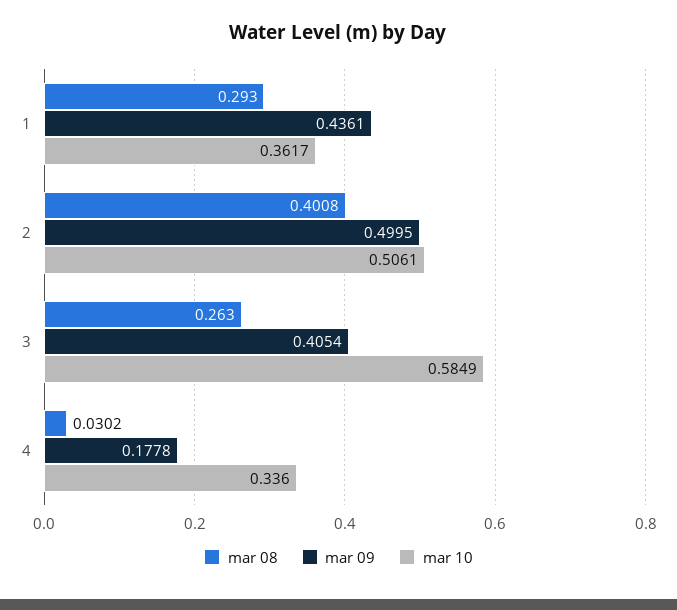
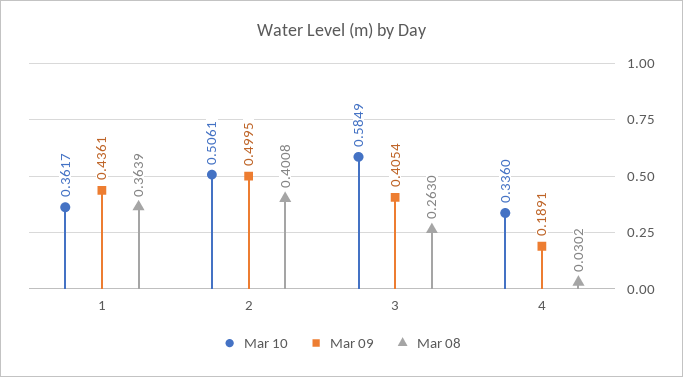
mar 08, 1: 0.293 -> 0.3639
mar 09, 4: 0.1778 -> 0.1891

